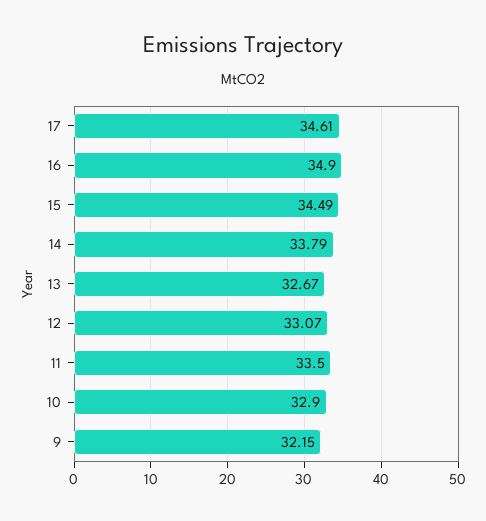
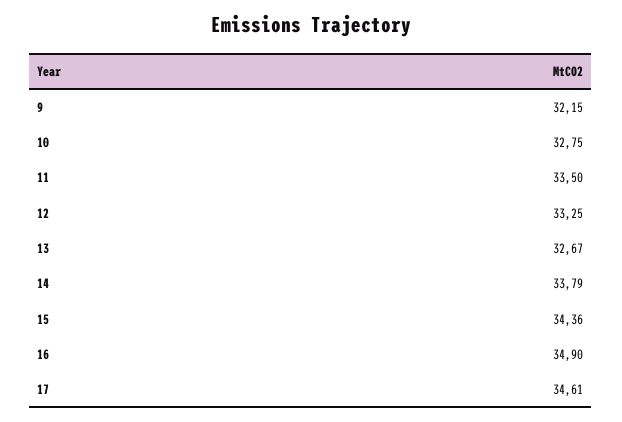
15: 34.49 -> 34.36
12: 33.07 -> 33.25
10: 32.9 -> 32.75

